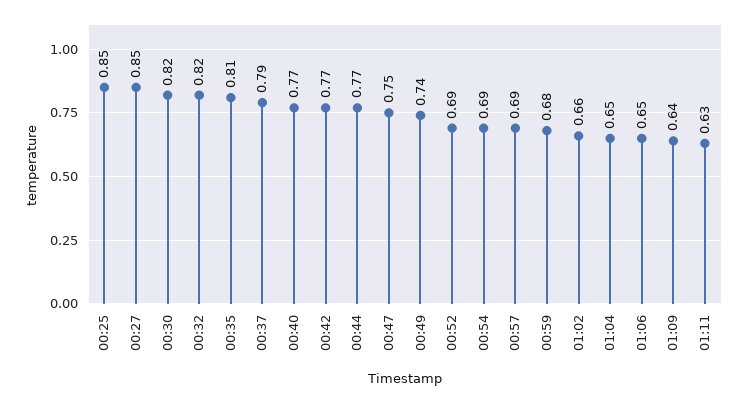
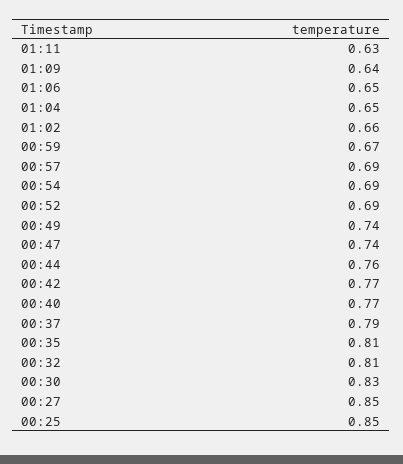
00:30: 0.82 -> 0.83
00:32: 0.82 -> 0.81
00:44: 0.77 -> 0.76
00:47: 0.75 -> 0.74
00:59: 0.68 -> 0.67

